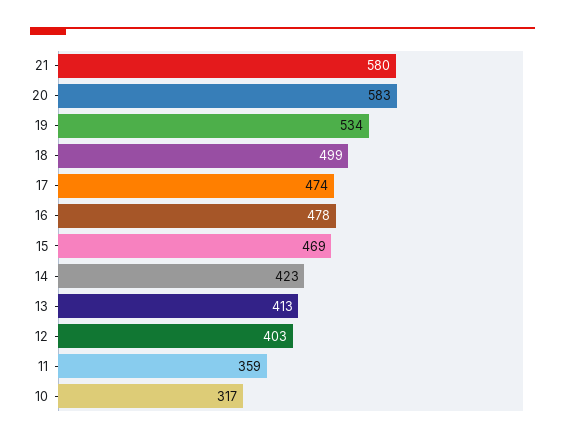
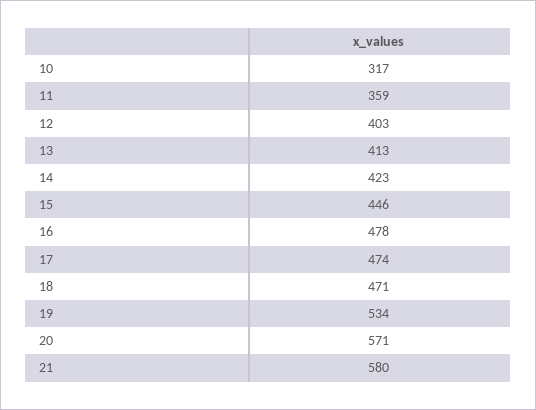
20: 583 -> 571
18: 499 -> 471
15: 469 -> 446

